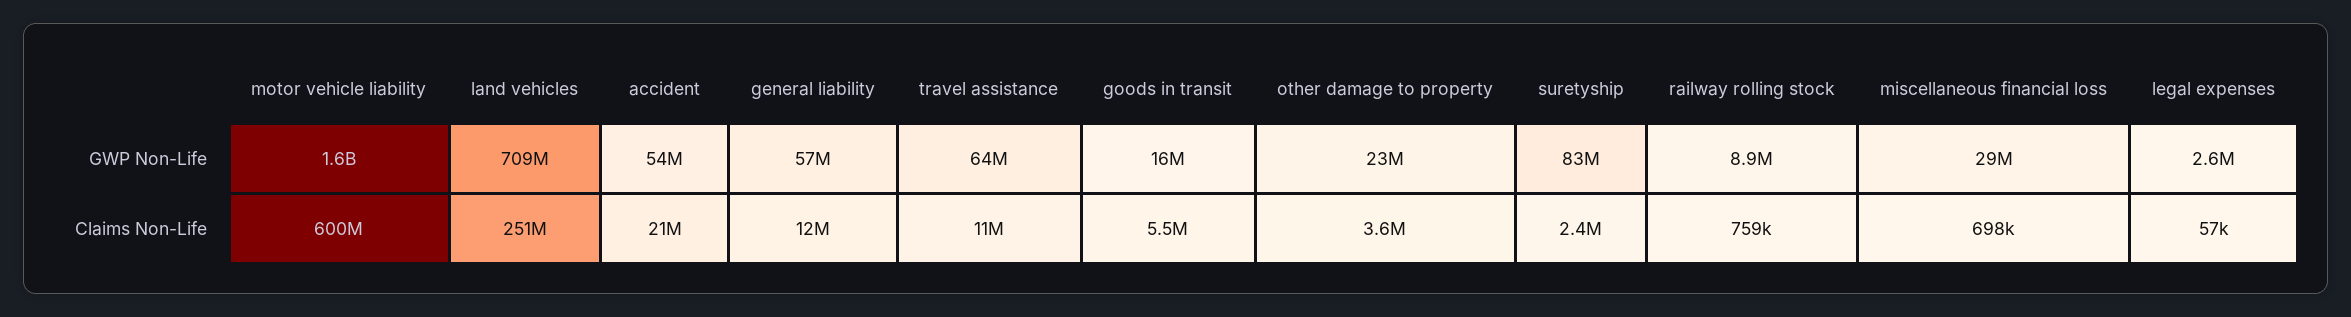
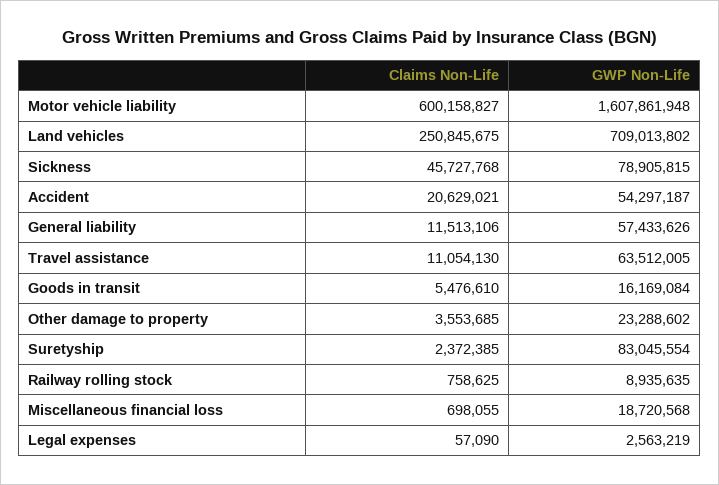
miscellaneous financial loss, GWP Non-Life: 29000000 -> 18720568
Sickness, Claims Non-Life: none -> 45727768
Sickness, GWP Non-Life: none -> 78905815

